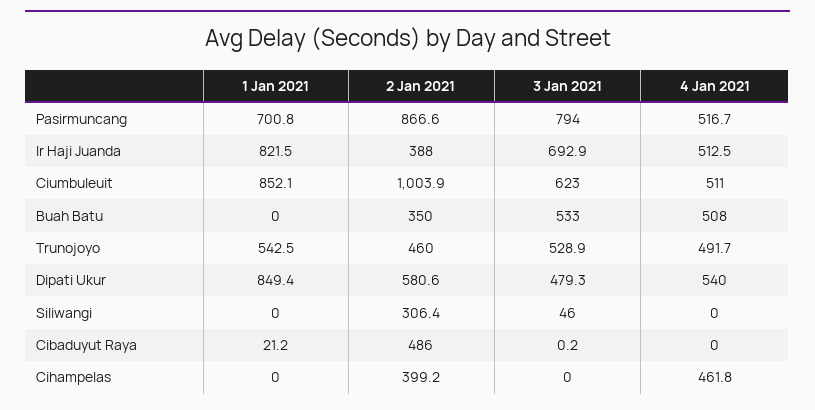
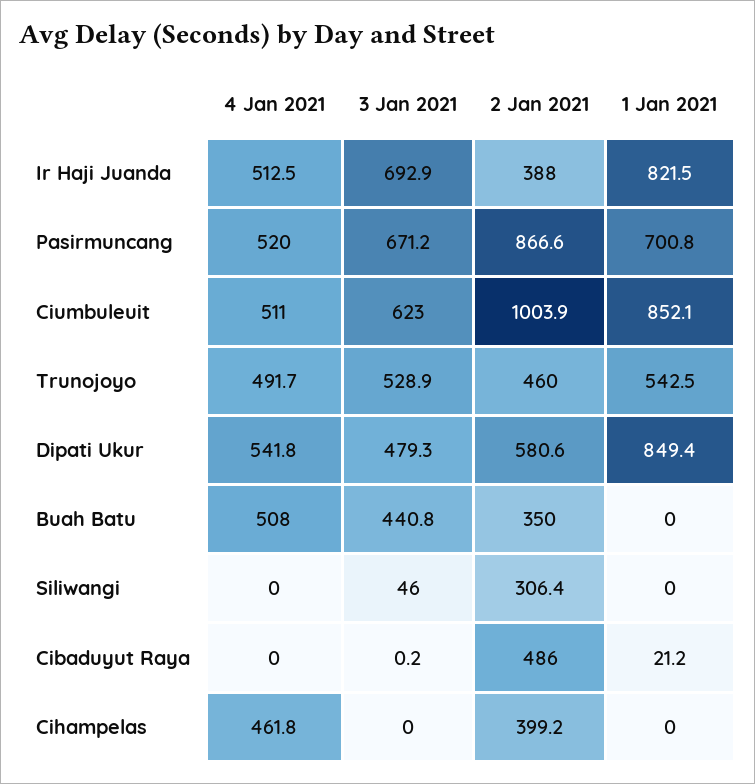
3 Jan 2021, Pasirmuncang: 794 -> 671.2
4 Jan 2021, Pasirmuncang: 516.7 -> 520
3 Jan 2021, Buah Batu: 533 -> 440.8
4 Jan 2021, Dipati Ukur: 540 -> 541.8

